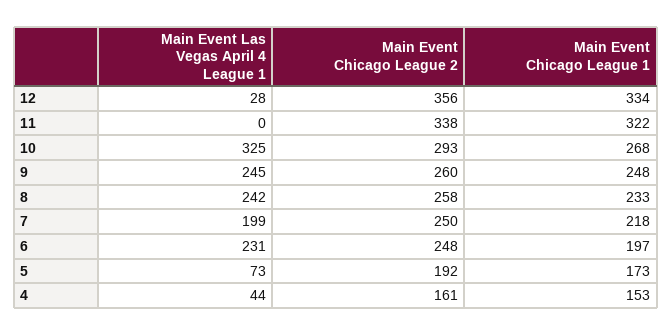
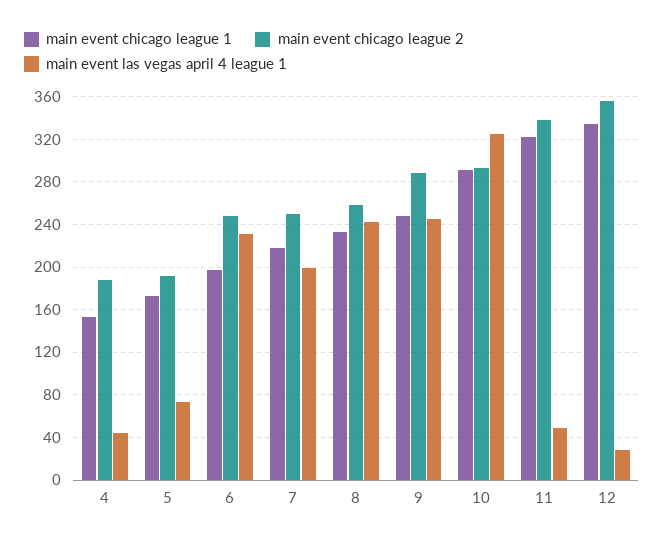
Main Event Las Vegas April 4 League 1, 11: 0 -> 50
Main Event Chicago League 1, 10: 268 -> 290
Main Event Chicago League 2, 9: 260 -> 290
Main Event Chicago League 2, 4: 161 -> 190

